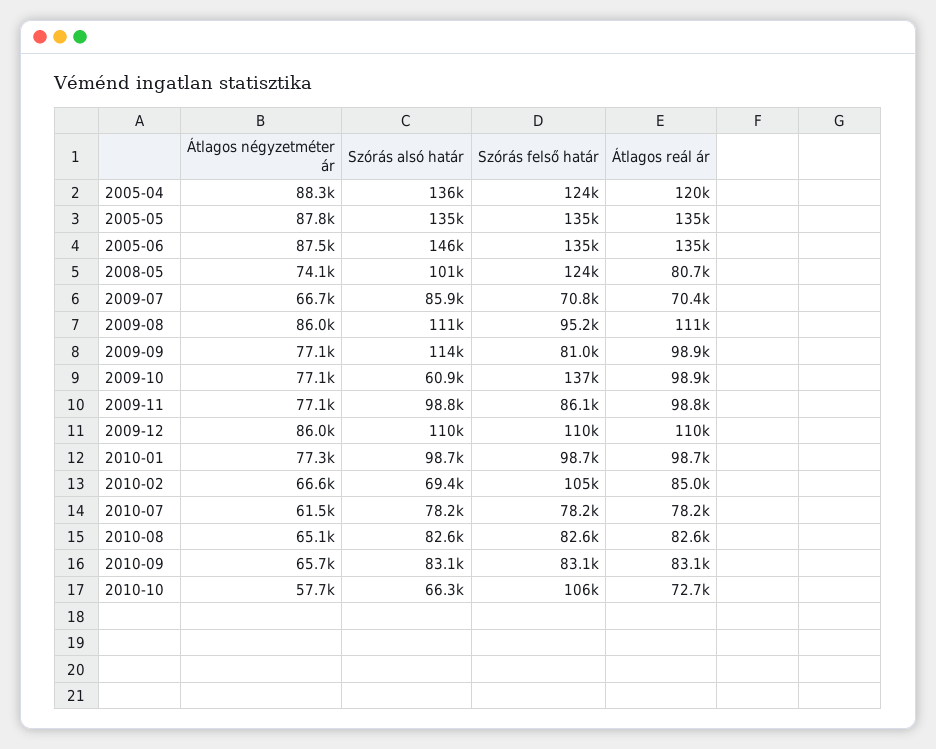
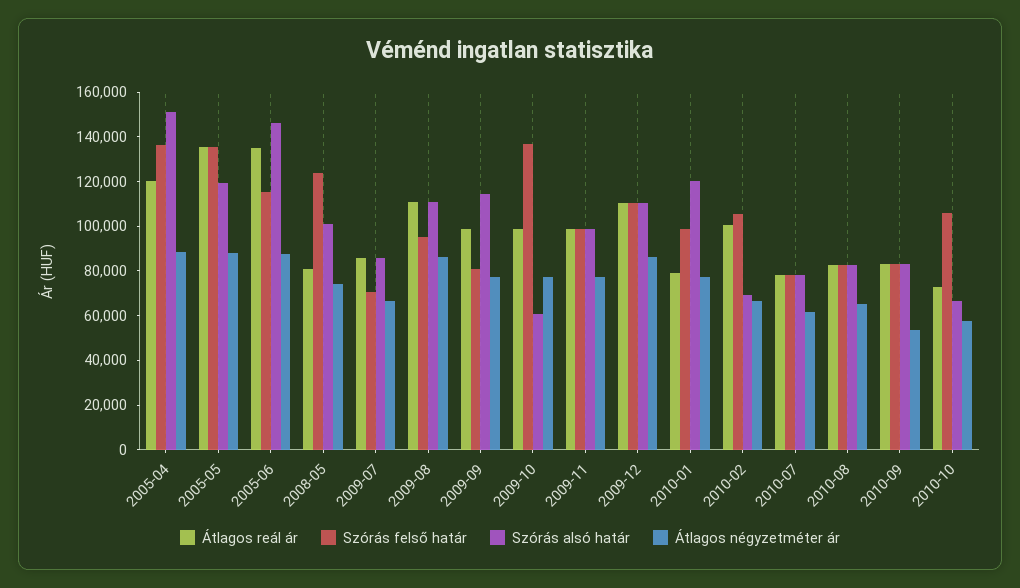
Szórás alsó határ, 2005-04: 136000 -> 150000
Szórás felső határ, 2005-04: 124000 -> 135000
Szórás alsó határ, 2005-05: 135000 -> 120000
Szórás felső határ, 2005-06: 135000 -> 115000
Átlagos reál ár, 2009-07: 70400 -> 85000
Szórás felső határ, 2009-11: 86100 -> 100000
Szórás alsó határ, 2010-01: 98700 -> 120000
Átlagos reál ár, 2010-01: 98700 -> 80000
Átlagos reál ár, 2010-02: 85000 -> 100000
Átlagos négyzetméter ár, 2010-09: 65700 -> 55000

